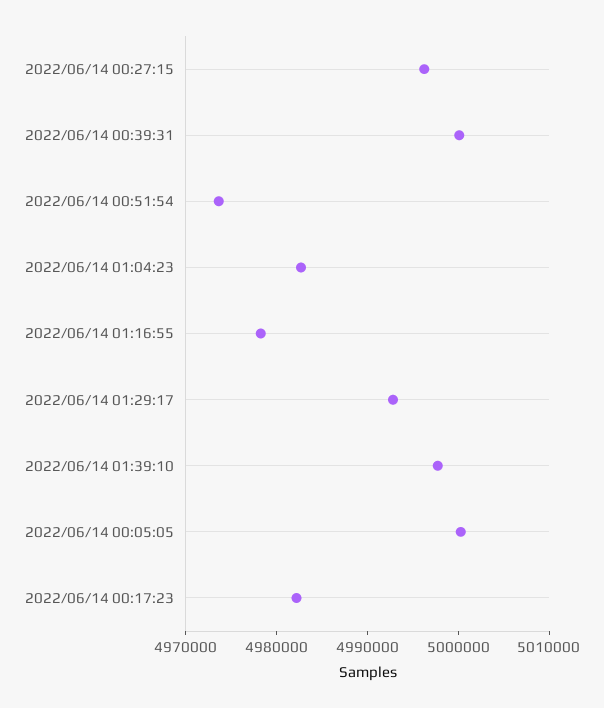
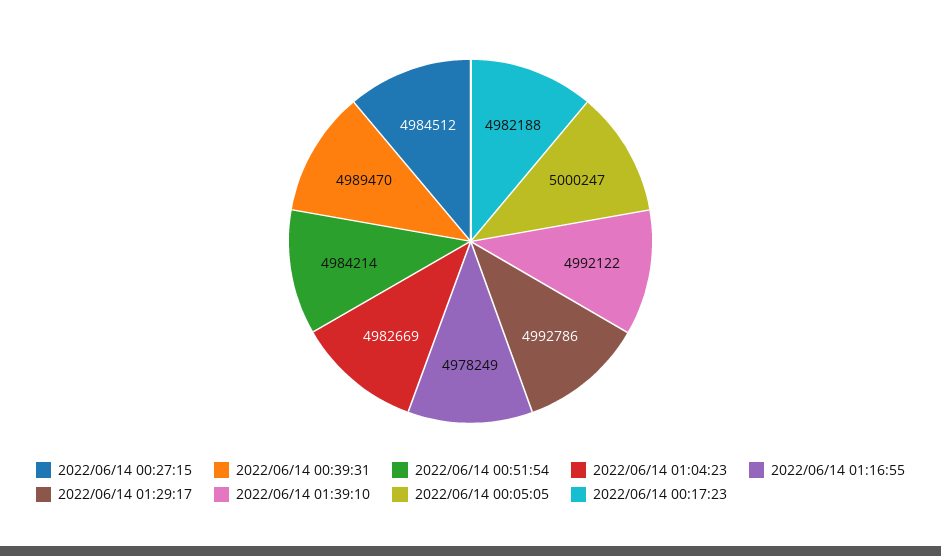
2022/06/14 00:27:15: 4996000 -> 4984512
2022/06/14 00:39:31: 5000000 -> 4989470
2022/06/14 00:51:54: 4974000 -> 4984214
2022/06/14 01:39:10: 4998000 -> 4992122

